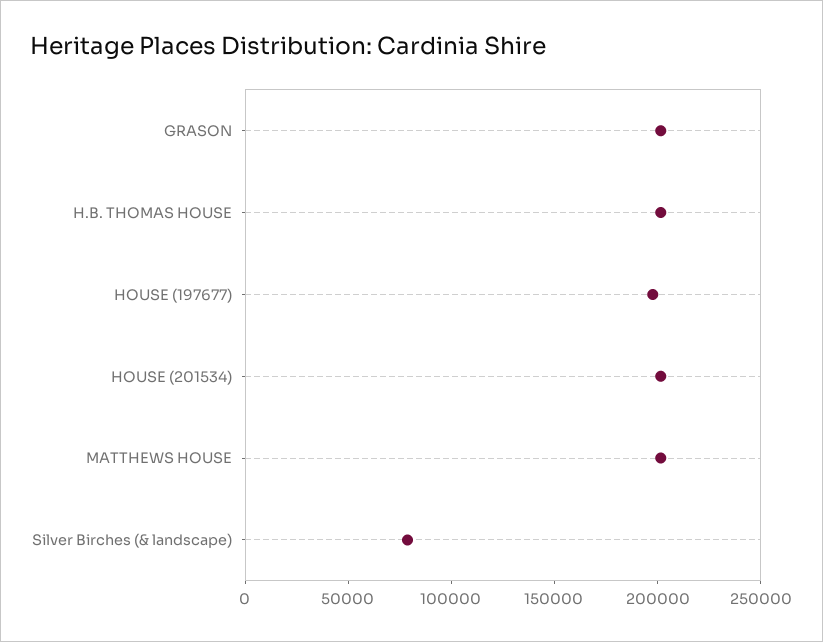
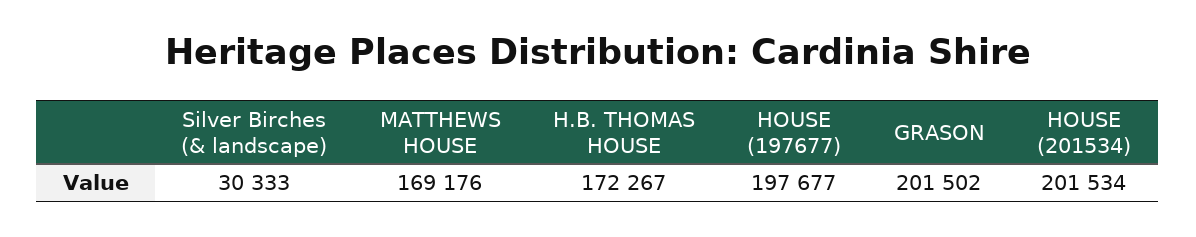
H.B. THOMAS HOUSE: 200000 -> 172267
MATTHEWS HOUSE: 200000 -> 169176
Silver Birches (& landscape): 80000 -> 30333

